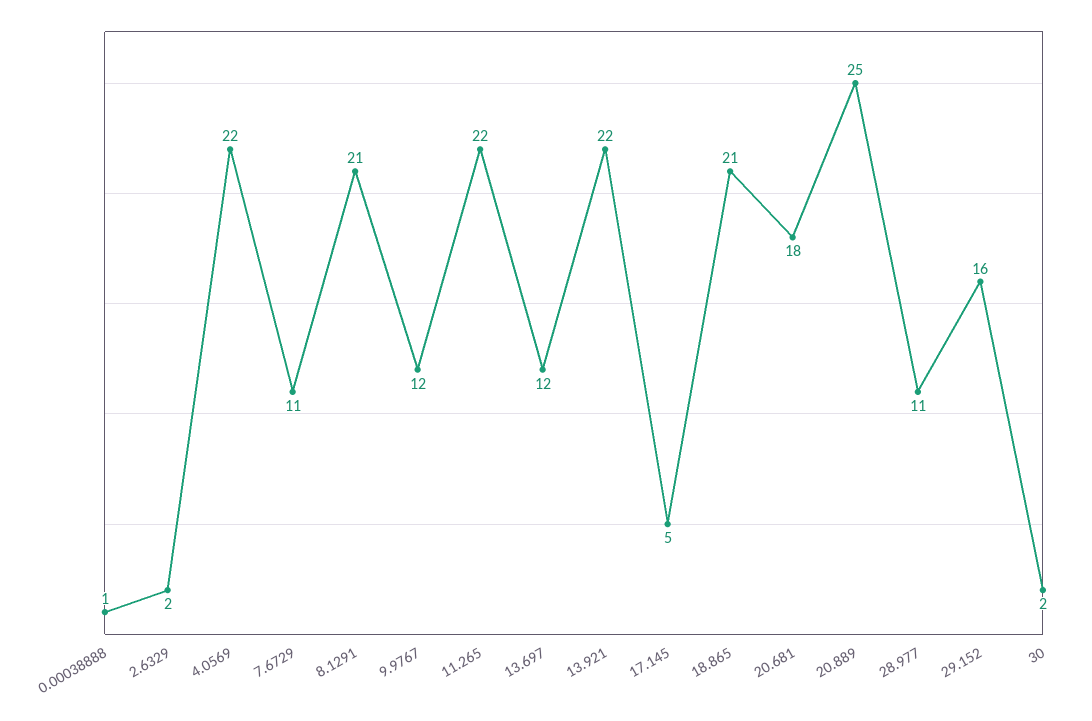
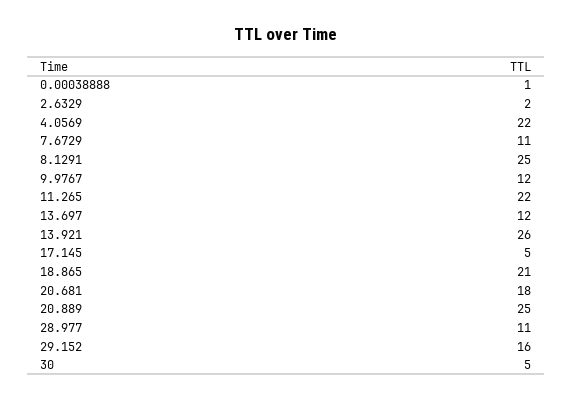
8.1291: 21 -> 25
13.921: 22 -> 26
30: 2 -> 5

